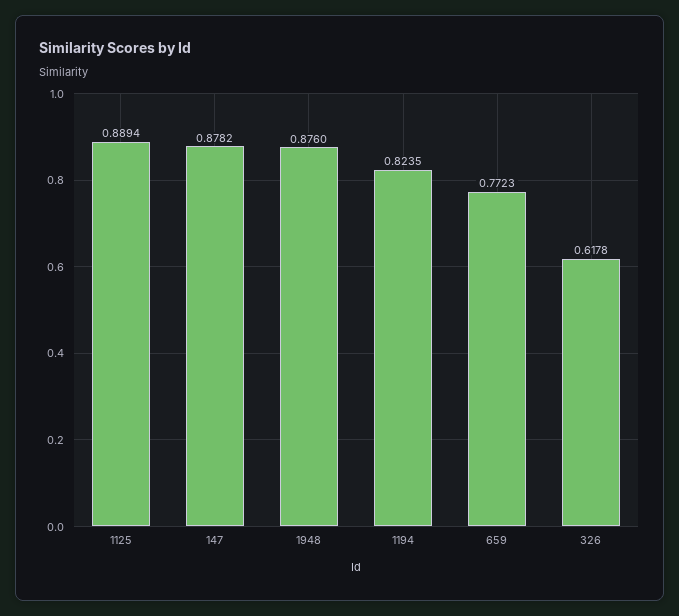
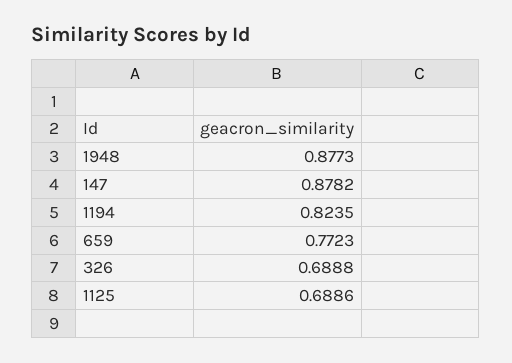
1125: 0.8894 -> 0.6886
1948: 0.876 -> 0.8773
326: 0.6178 -> 0.6888

